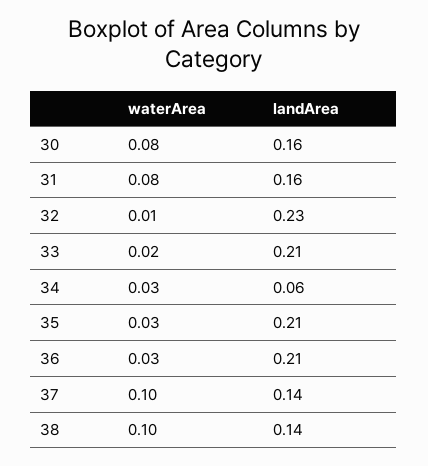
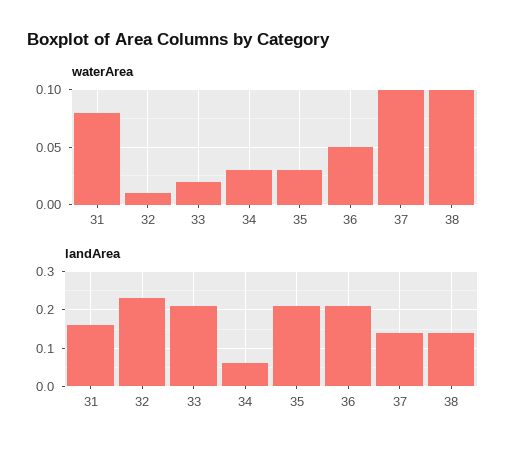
waterArea, 30: 0.08 -> none
landArea, 30: 0.16 -> none
waterArea, 36: 0.03 -> 0.05

